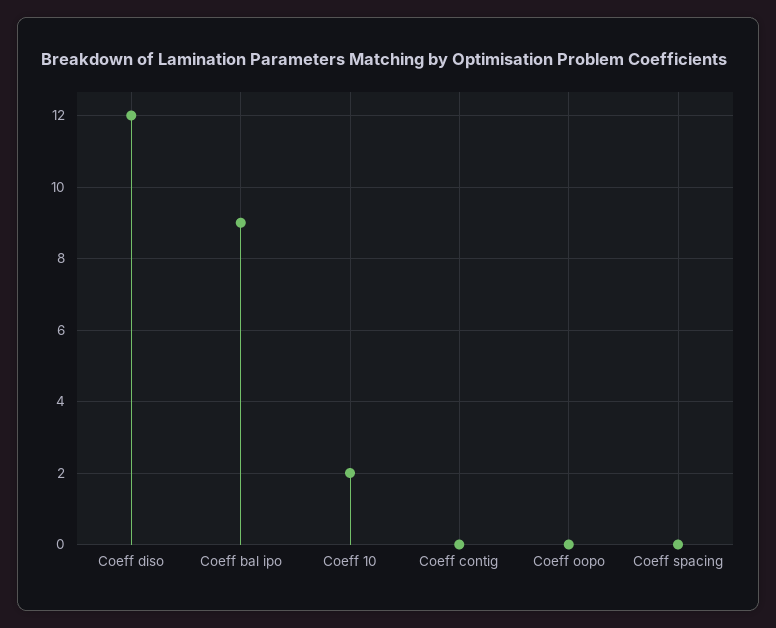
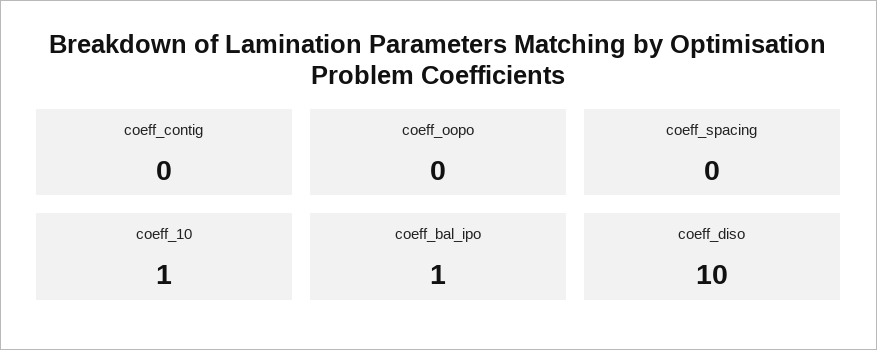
Coeff diso: 12 -> 10
Coeff bal ipo: 9 -> 1
Coeff 10: 2 -> 1

